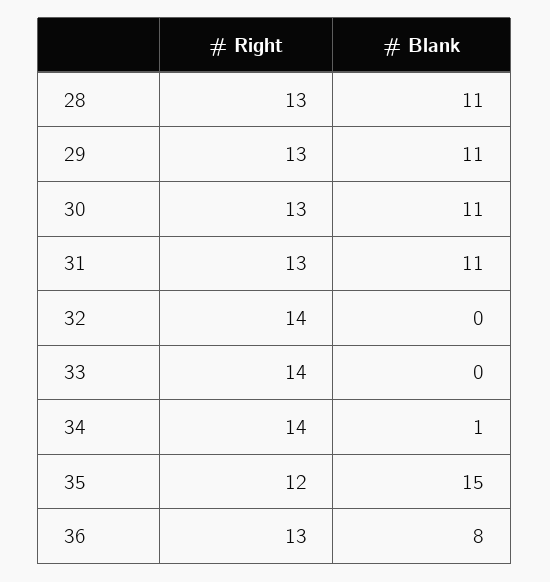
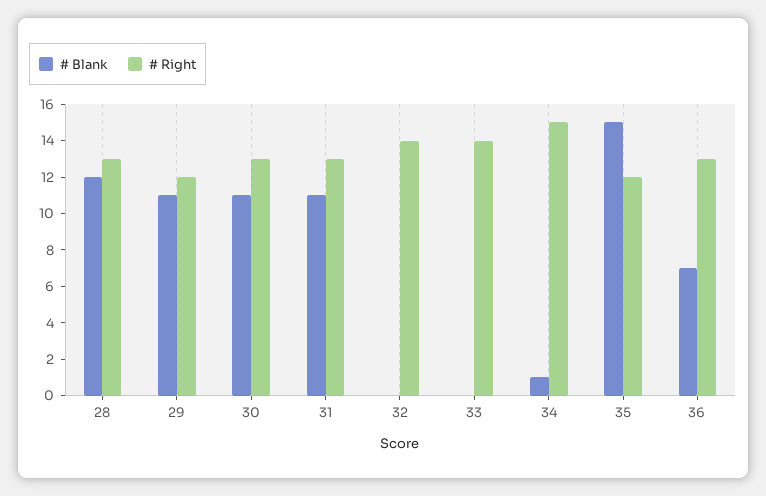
# Blank, 28: 11 -> 12
# Right, 29: 13 -> 12
# Right, 34: 14 -> 15
# Blank, 36: 8 -> 7

